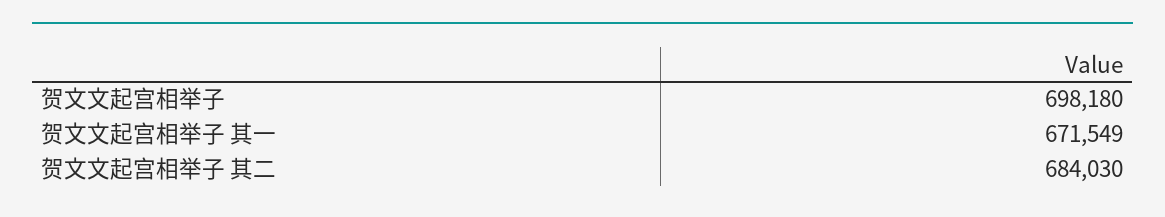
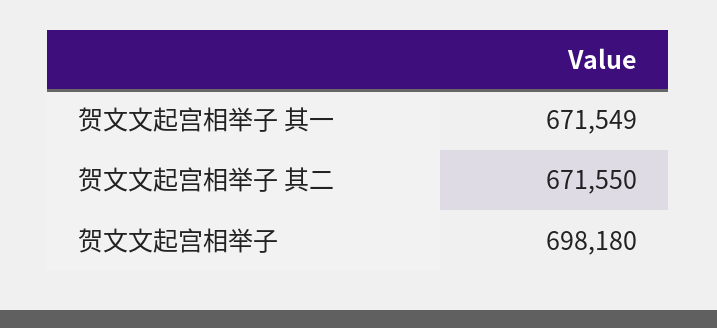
贺文文起宫相举子 其二: 684030 -> 671550

